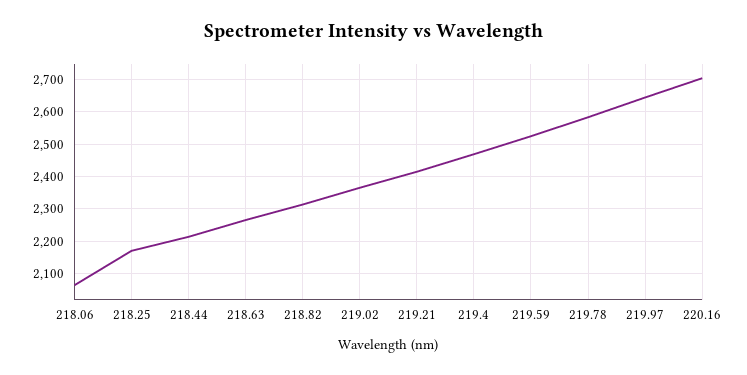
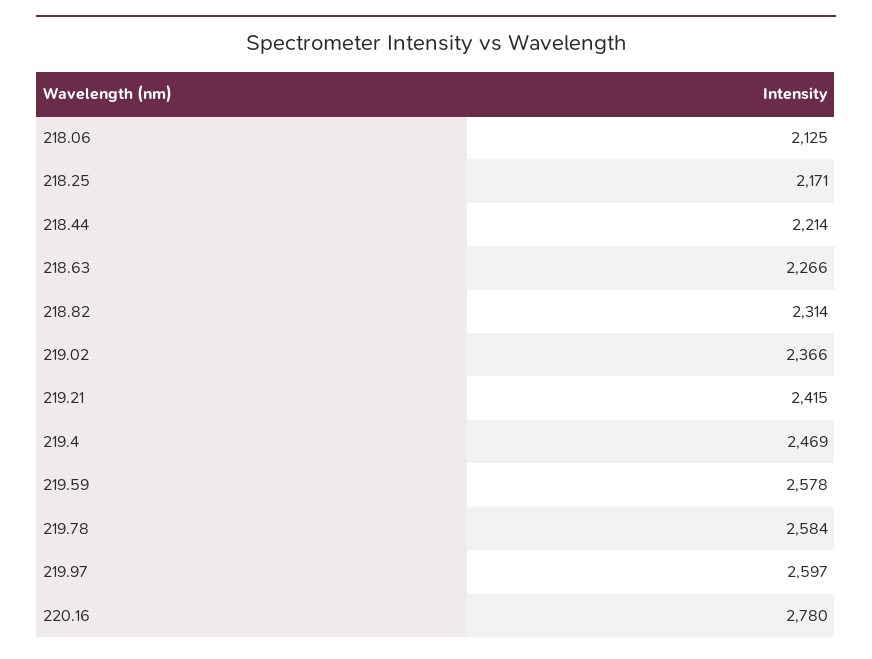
218.06: 2060 -> 2125
219.59: 2520 -> 2578
219.97: 2640 -> 2597
220.16: 2700 -> 2780

